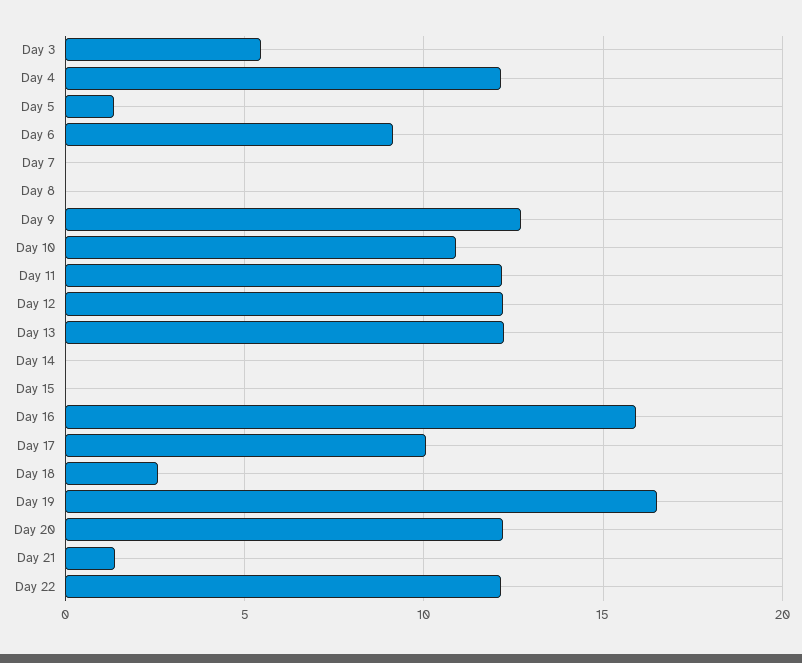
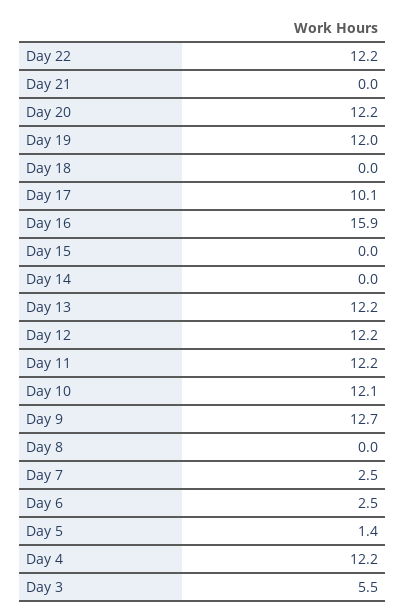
Day 6: 9 -> 2.5
Day 7: 0 -> 2.5
Day 10: 11 -> 12.1
Day 18: 2.5 -> 0
Day 19: 16.5 -> 12
Day 21: 1.5 -> 0

